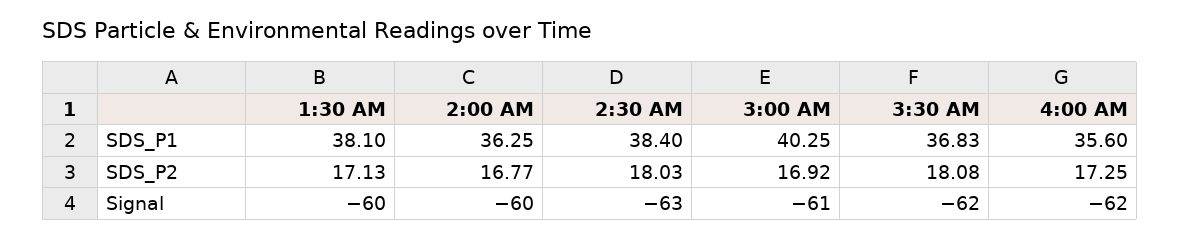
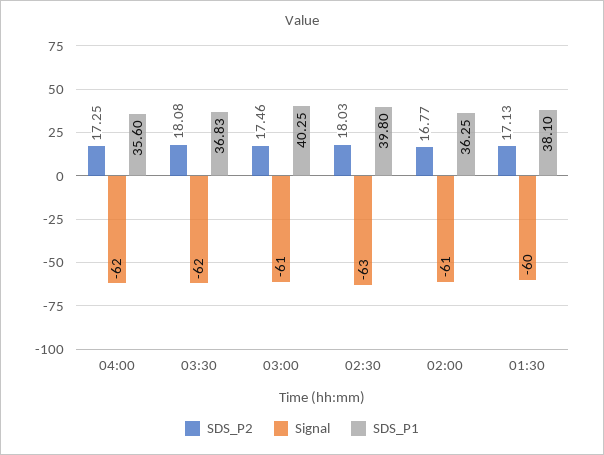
SDS_P1, 2:30 AM: 38.4 -> 39.8
SDS_P2, 3:00 AM: 16.92 -> 17.46
Signal, 2:00 AM: -60 -> -61

